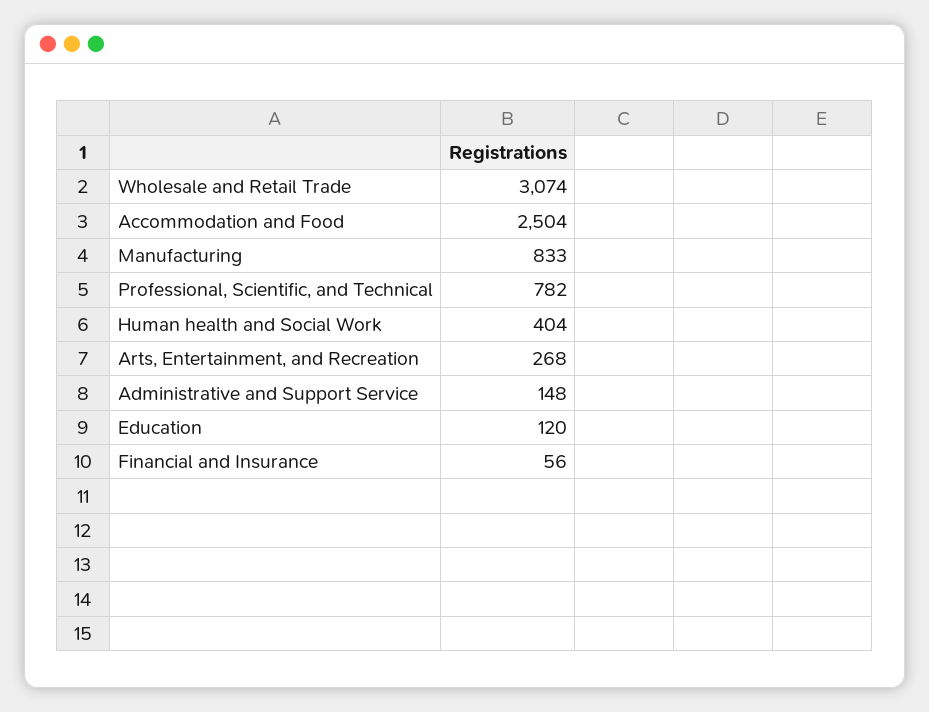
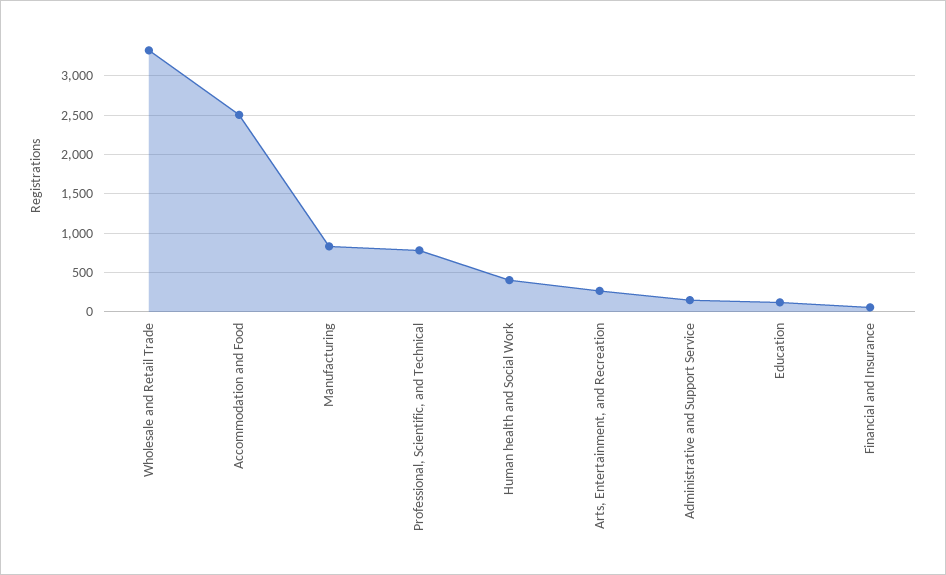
Wholesale and Retail Trade: 3074 -> 3300

